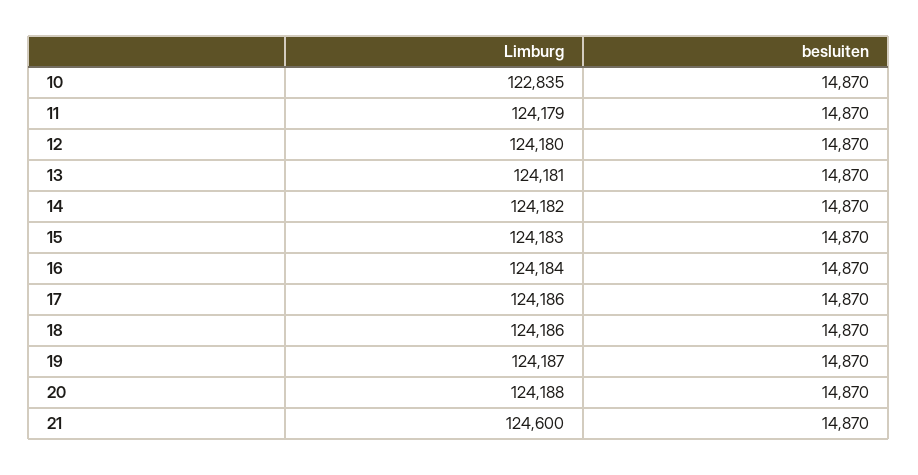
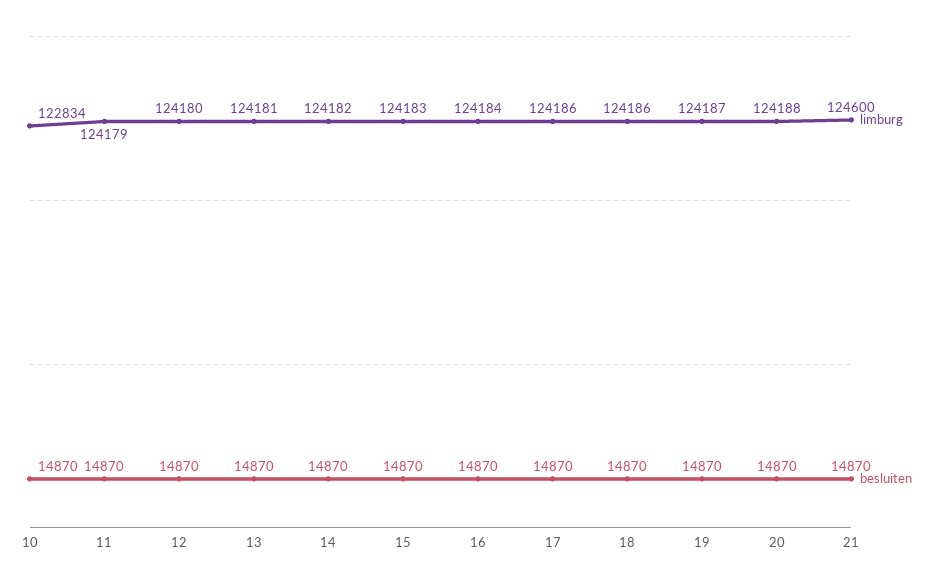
Limburg, 10: 122835 -> 122834

